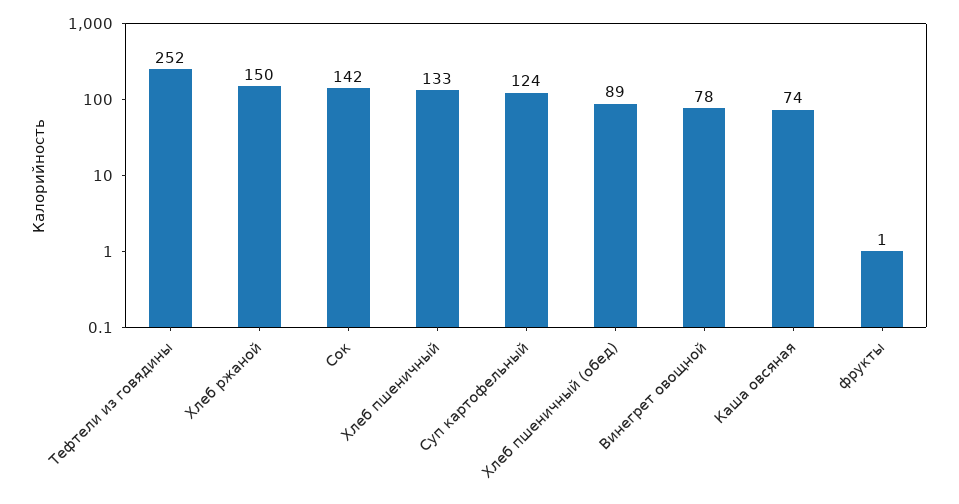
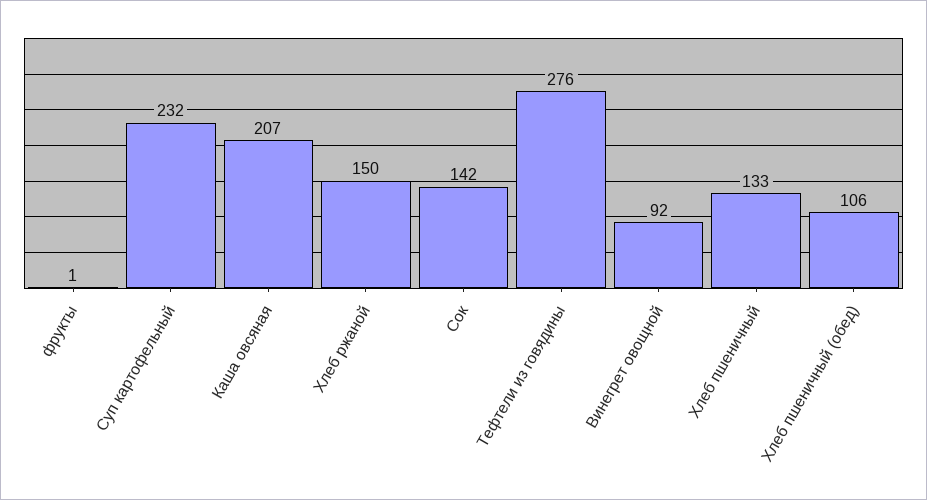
Тефтели из говядины: 252 -> 276
Суп картофельный: 124 -> 232
Хлеб пшеничный (обед): 89 -> 106
Винегрет овощной: 78 -> 92
Каша овсяная: 74 -> 207

